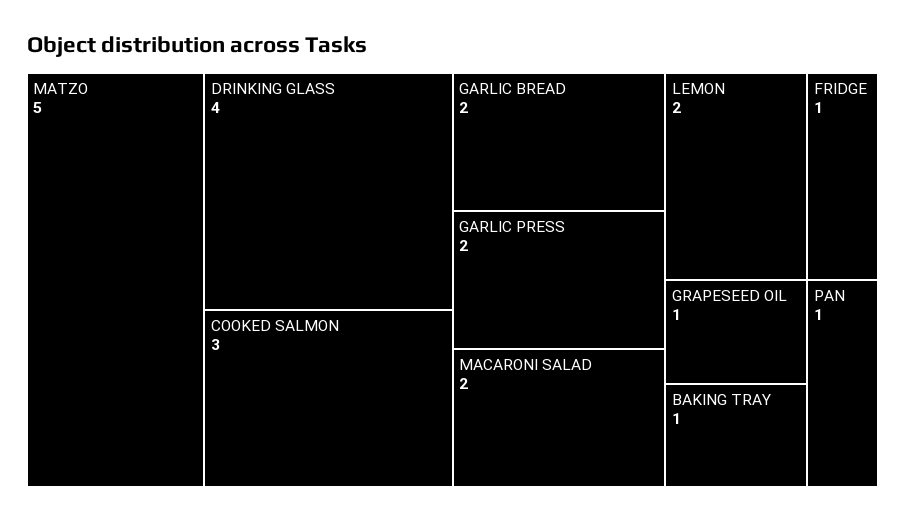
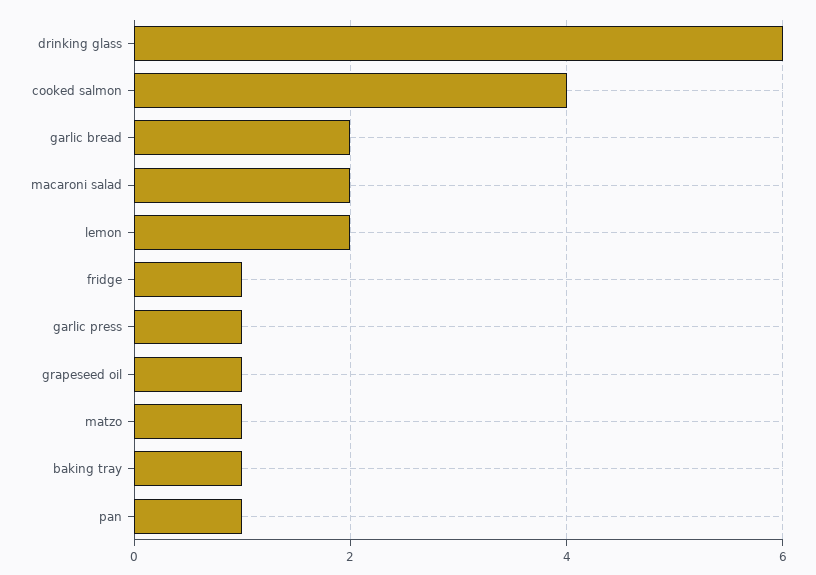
MATZO: 5 -> 1
DRINKING GLASS: 4 -> 6
COOKED SALMON: 3 -> 4
GARLIC PRESS: 2 -> 1

